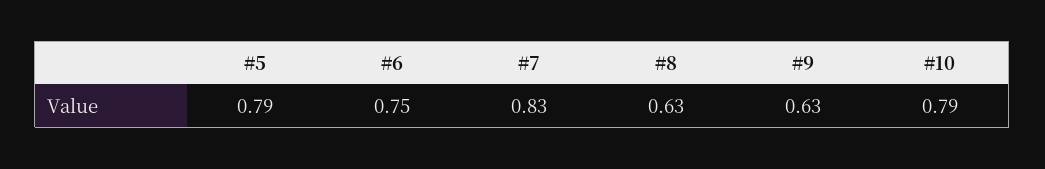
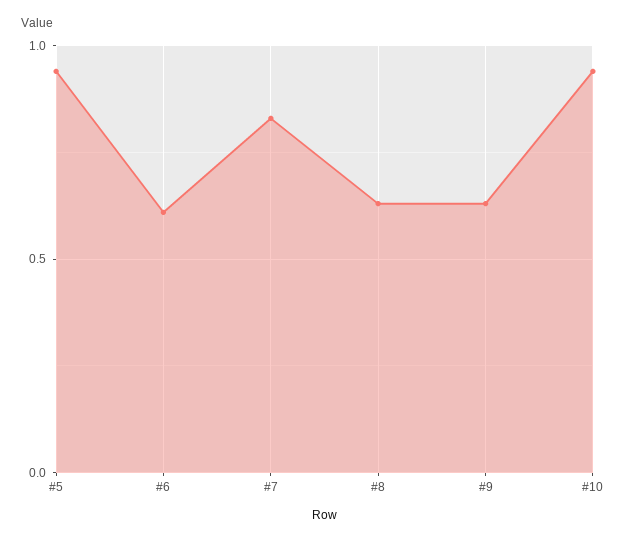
#5: 0.79 -> 0.95
#6: 0.75 -> 0.6
#10: 0.79 -> 0.95

